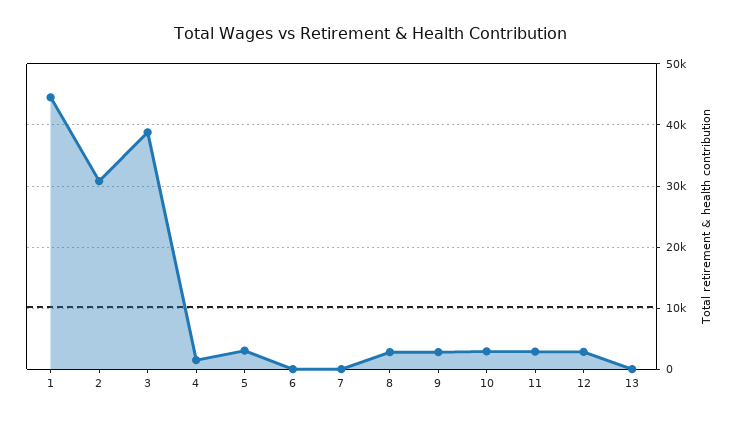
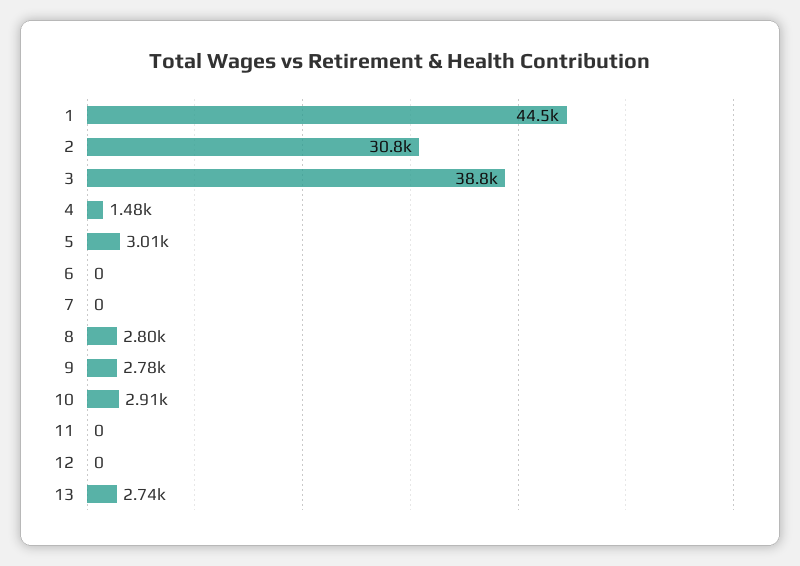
11: 3000 -> 0
12: 3000 -> 0
13: 0 -> 2740

